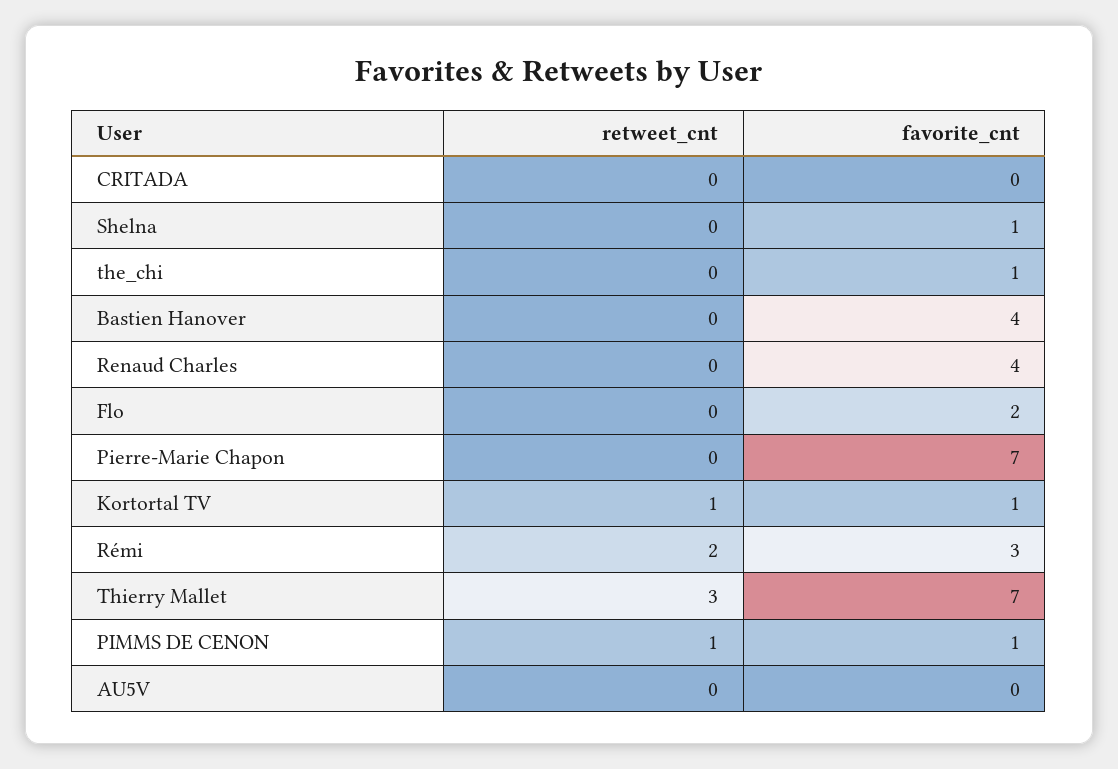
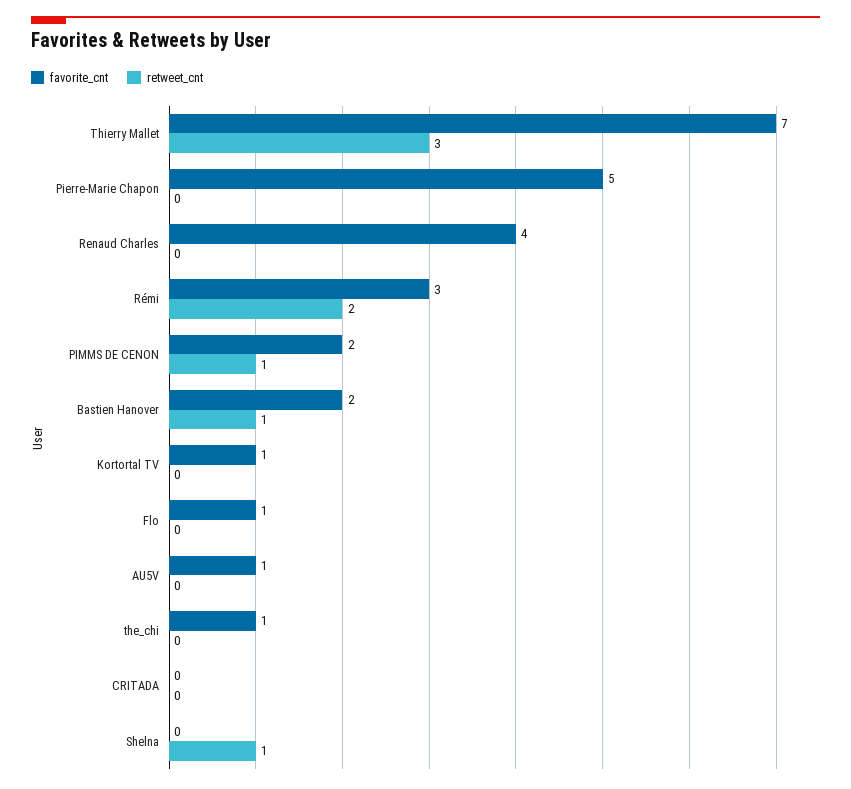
retweet_cnt, Shelna: 0 -> 1
favorite_cnt, Shelna: 1 -> 0
retweet_cnt, Bastien Hanover: 0 -> 1
favorite_cnt, Bastien Hanover: 4 -> 2
favorite_cnt, Flo: 2 -> 1
favorite_cnt, Pierre-Marie Chapon: 7 -> 5
retweet_cnt, Kortortal TV: 1 -> 0
favorite_cnt, PIMMS DE CENON: 1 -> 2
favorite_cnt, AU5V: 0 -> 1

